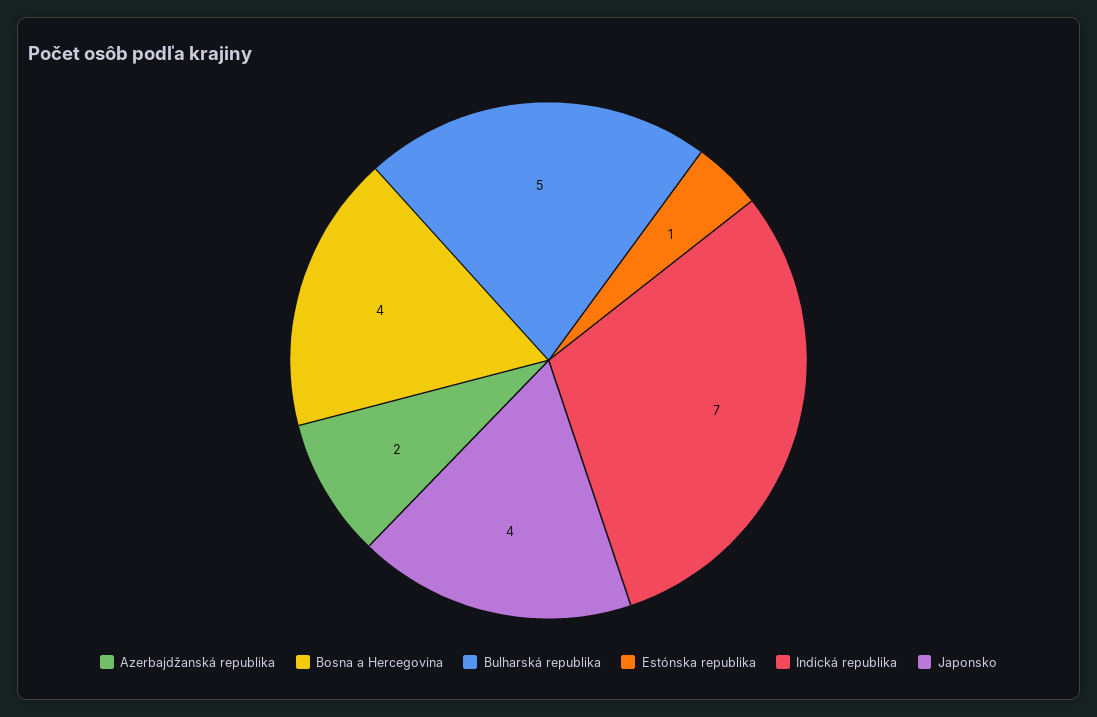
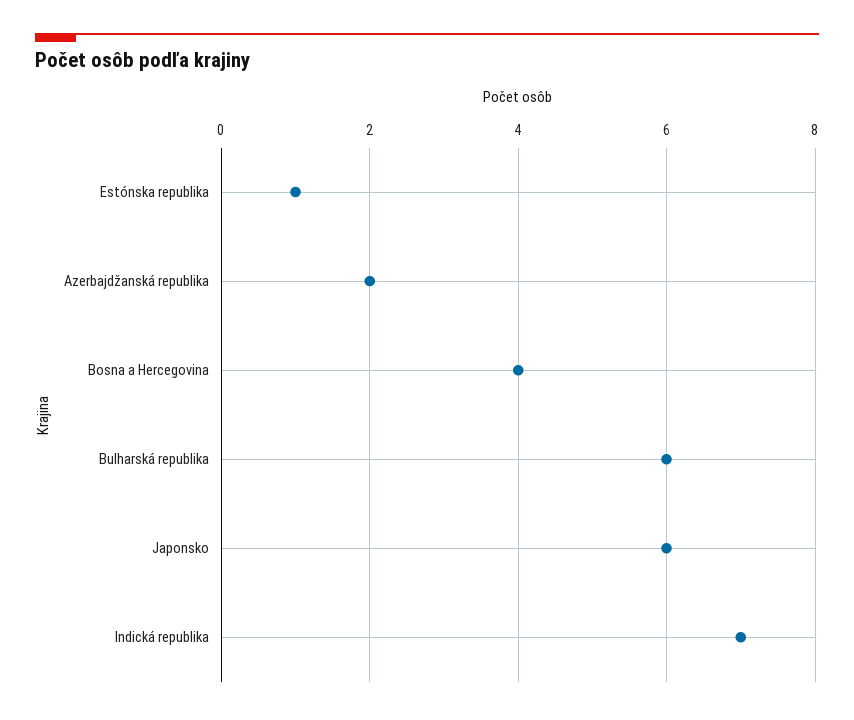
Bulharská republika: 5 -> 6
Japonsko: 4 -> 6

